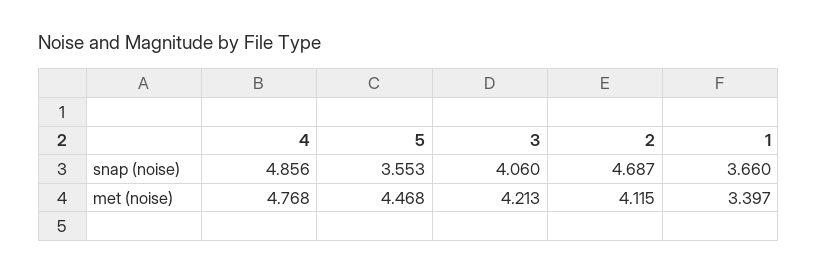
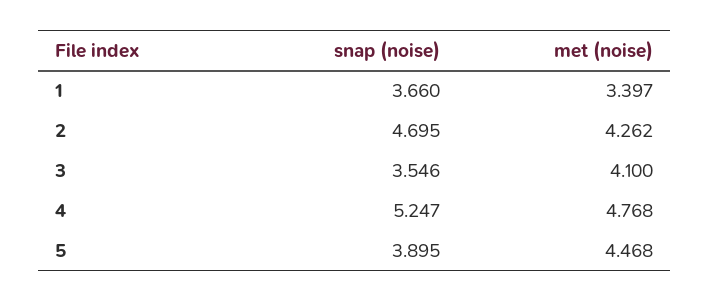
4, snap (noise): 4.856 -> 5.247
5, snap (noise): 3.553 -> 3.895
3, snap (noise): 4.06 -> 3.546
2, snap (noise): 4.687 -> 4.695
3, met (noise): 4.213 -> 4.1
2, met (noise): 4.115 -> 4.262

